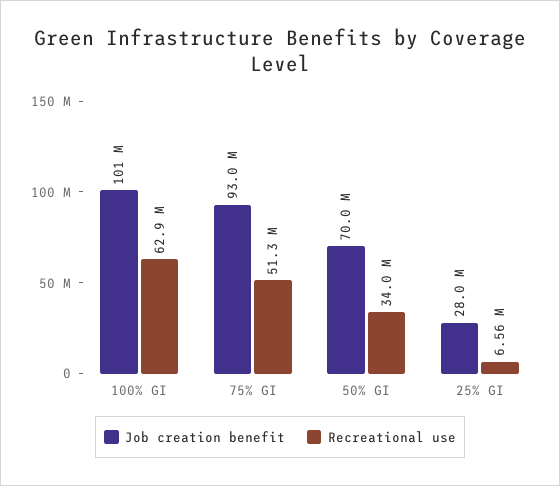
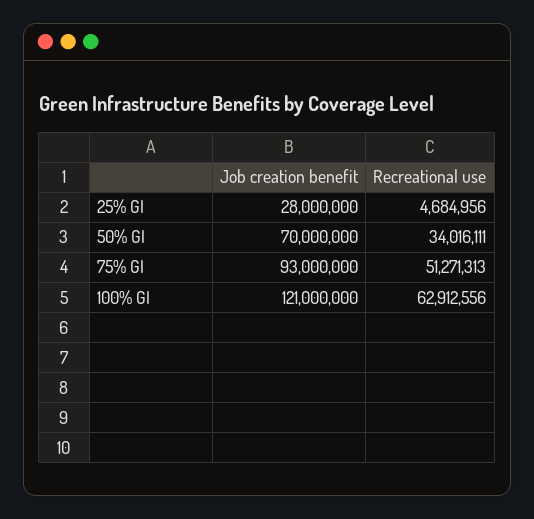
Job creation benefit, 100% GI: 101000000 -> 121000000
Recreational use, 25% GI: 6560000 -> 4684956

